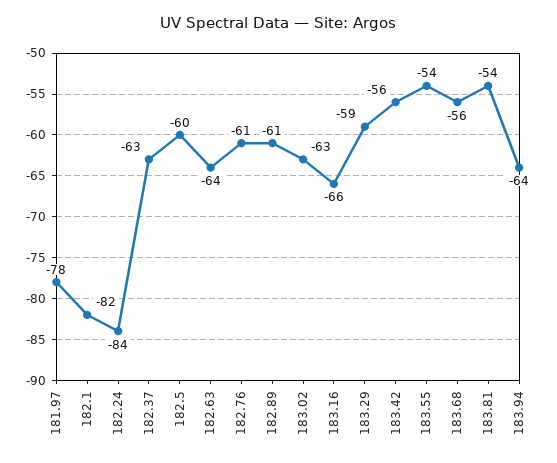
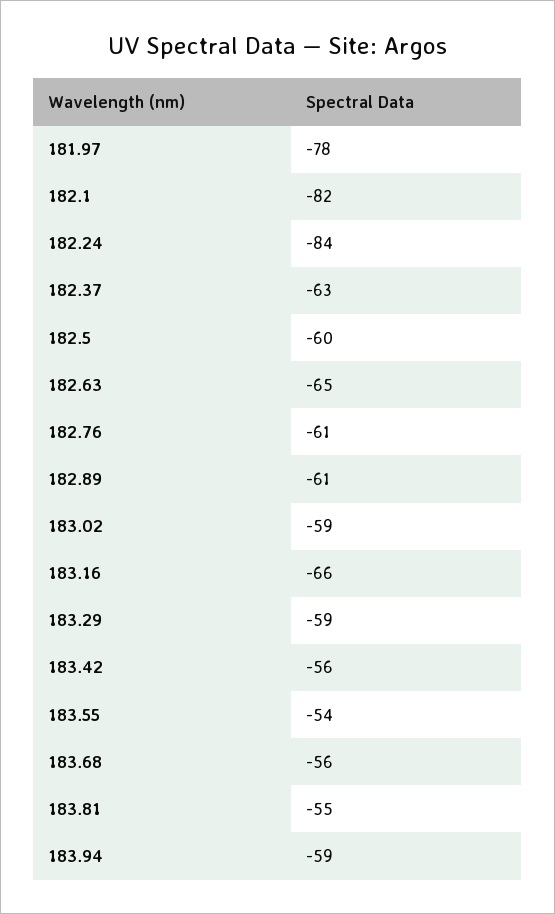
182.63: -64 -> -65
183.02: -63 -> -59
183.81: -54 -> -55
183.94: -64 -> -59

